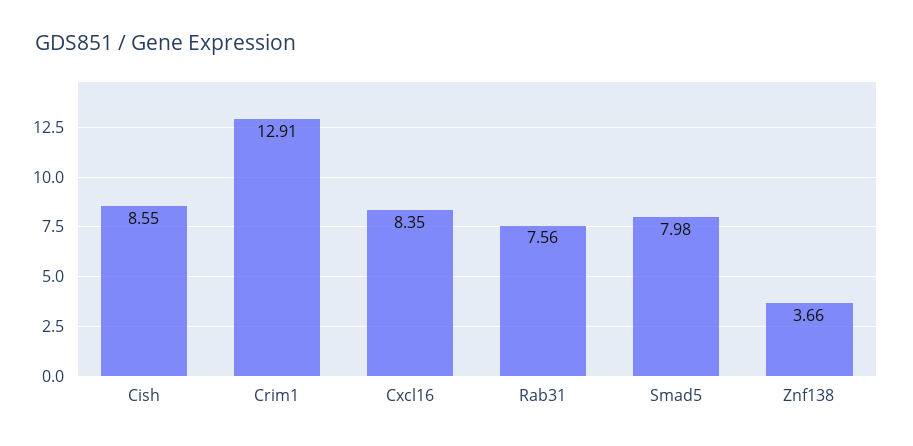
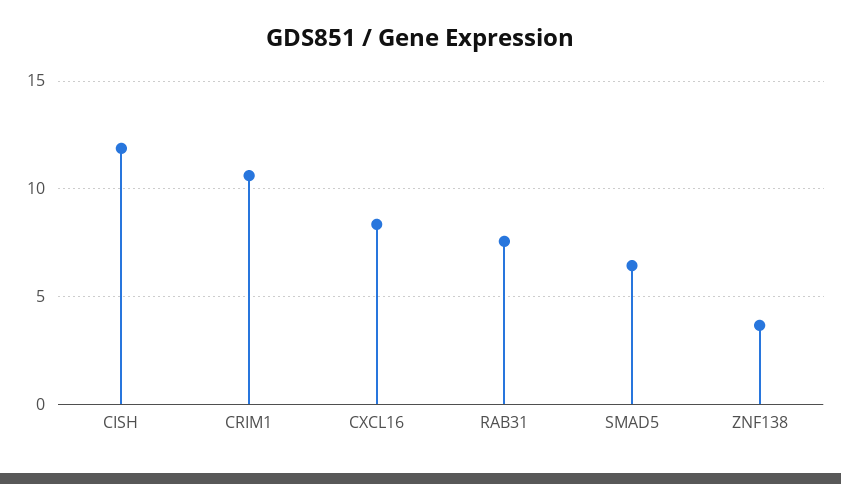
Cish: 8.55 -> 12
Crim1: 12.91 -> 10.5
Smad5: 7.98 -> 6.5

